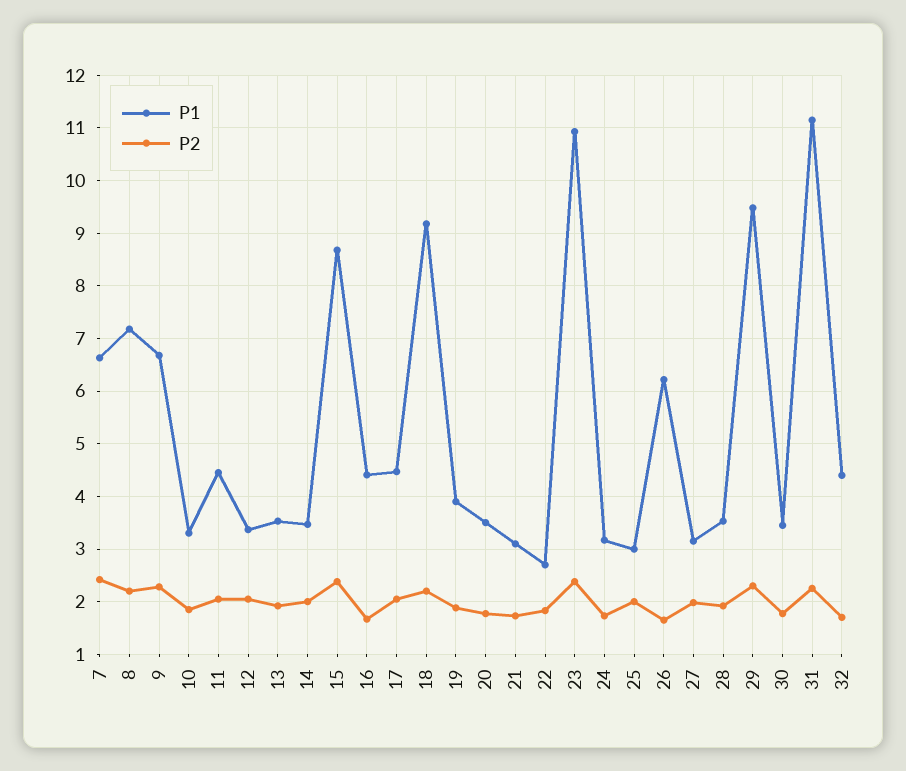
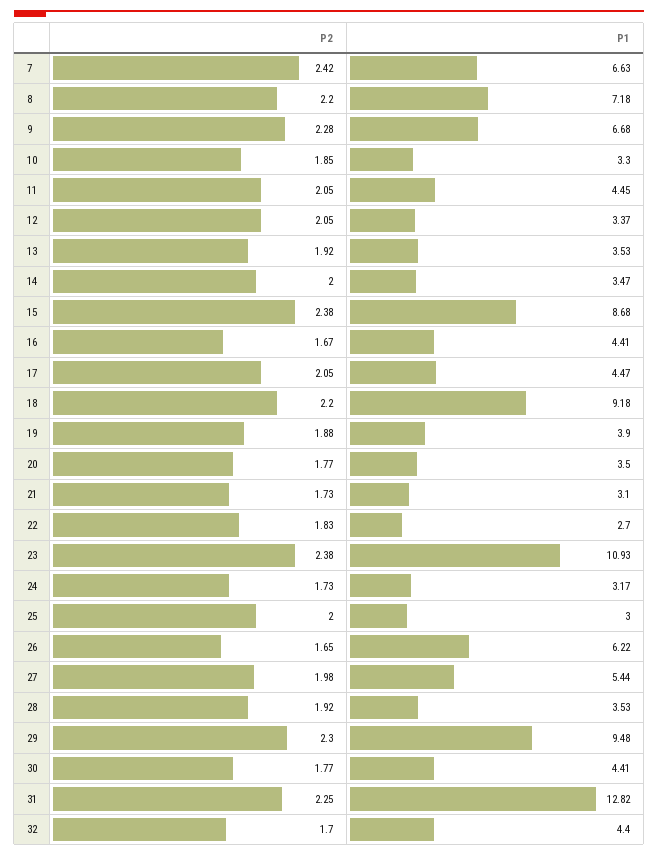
P1, 27: 3.2 -> 5.44
P1, 30: 3.4 -> 4.41
P1, 31: 11.2 -> 12.82

